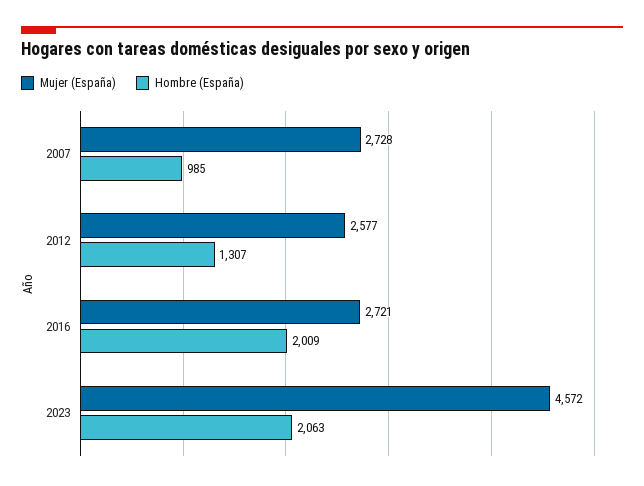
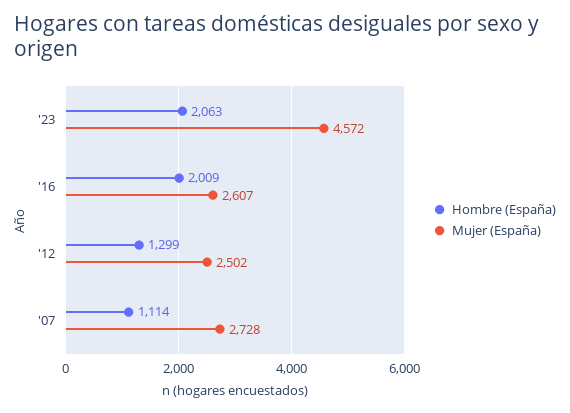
Hombre (España), 2007: 985 -> 1114
Mujer (España), 2012: 2577 -> 2502
Hombre (España), 2012: 1307 -> 1299
Mujer (España), 2016: 2721 -> 2607

